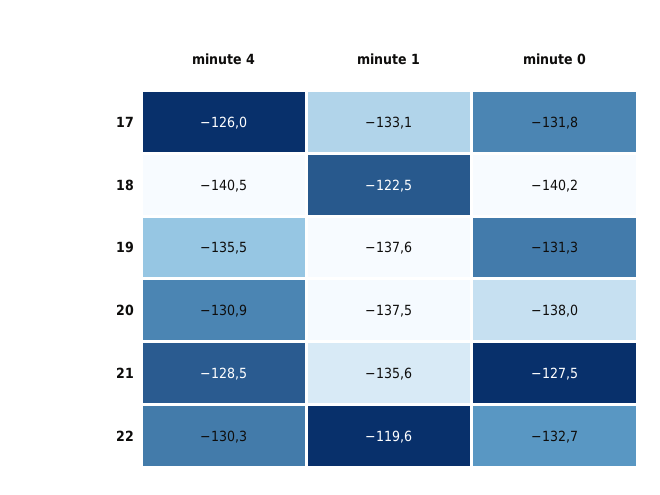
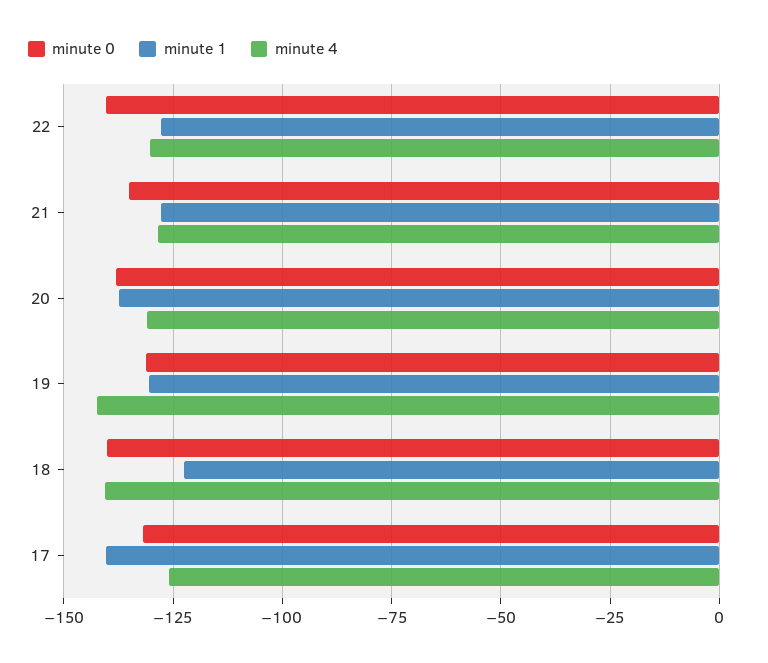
minute 1, 17: -133.1 -> -140
minute 4, 19: -135.5 -> -142.5
minute 1, 19: -137.6 -> -130
minute 1, 21: -135.6 -> -127.5
minute 0, 21: -127.5 -> -135
minute 1, 22: -119.6 -> -127.5
minute 0, 22: -132.7 -> -140

